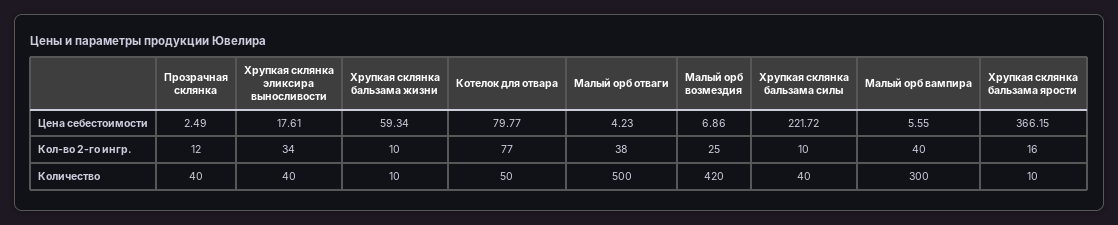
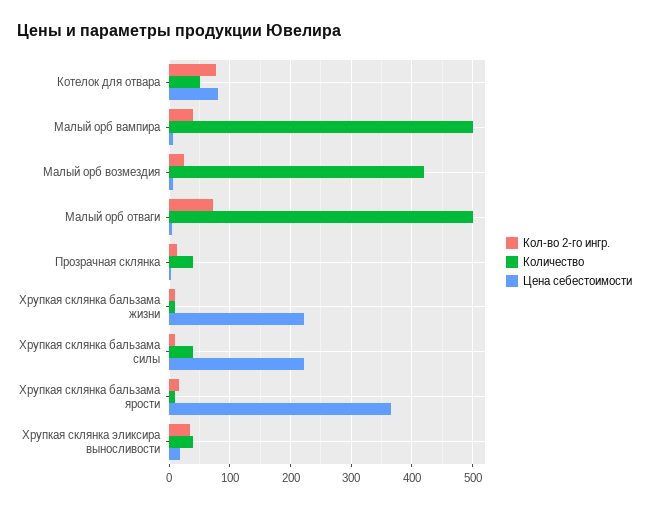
Цена себестоимости, Хрупкая склянка бальзама жизни: 59.34 -> 220
Кол-во 2-го ингр., Малый орб отваги: 38 -> 70
Количество, Малый орб вампира: 300 -> 500

